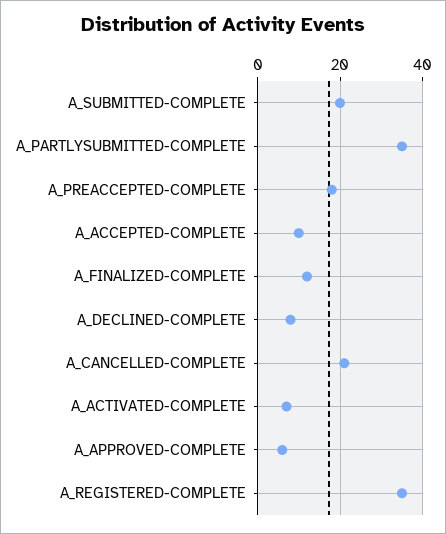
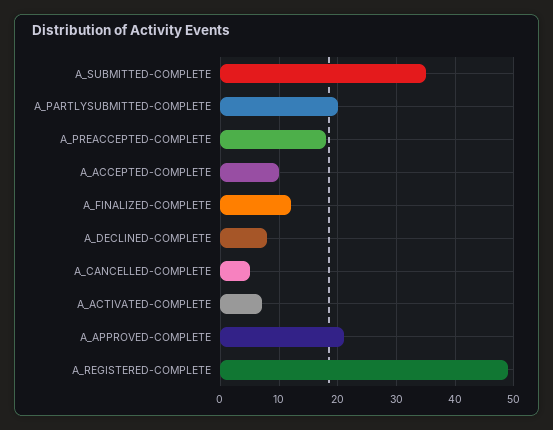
A_SUBMITTED-COMPLETE: 20 -> 35
A_PARTLYSUBMITTED-COMPLETE: 35 -> 20
A_CANCELLED-COMPLETE: 20 -> 5
A_APPROVED-COMPLETE: 5 -> 20
A_REGISTERED-COMPLETE: 35 -> 50

